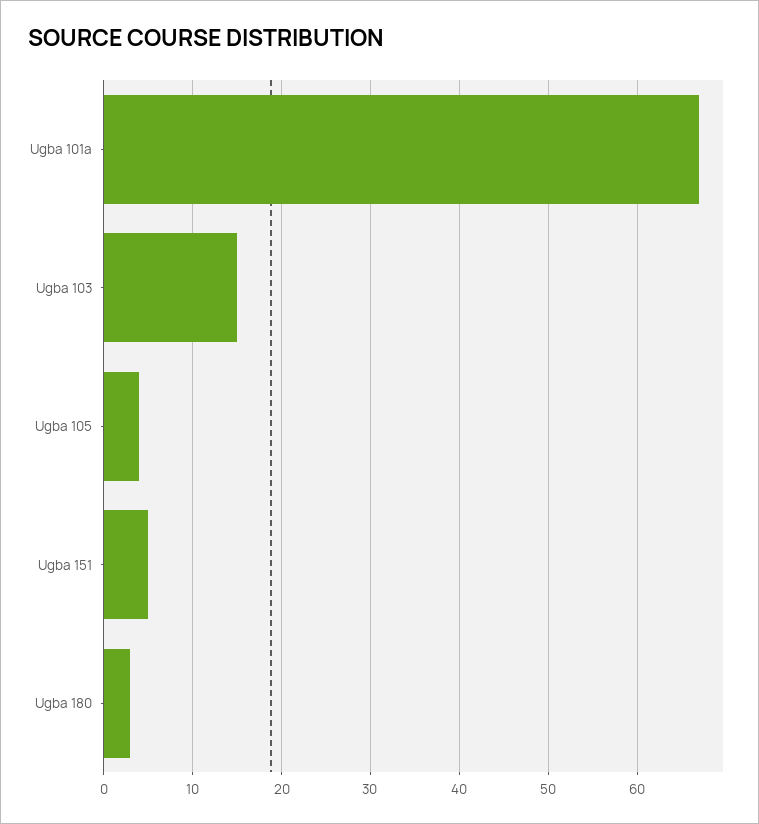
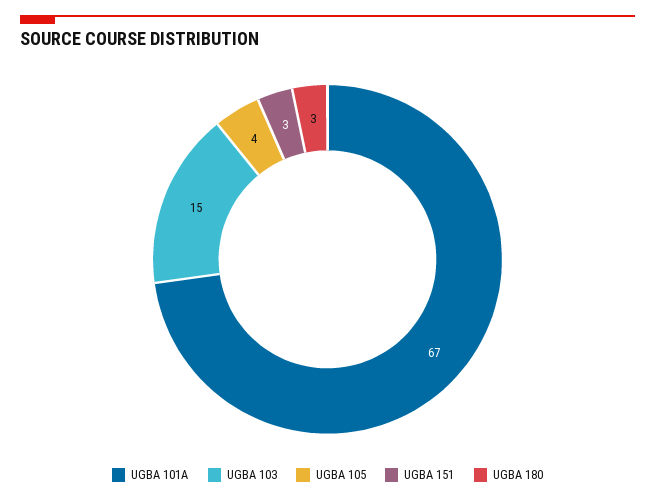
Ugba 151: 5 -> 3

